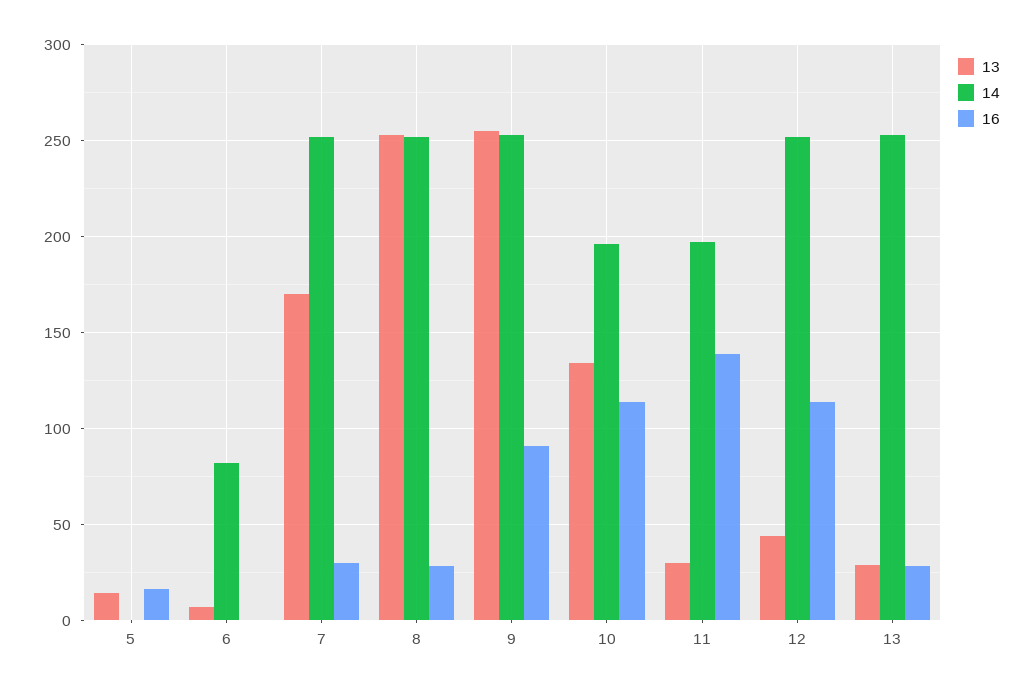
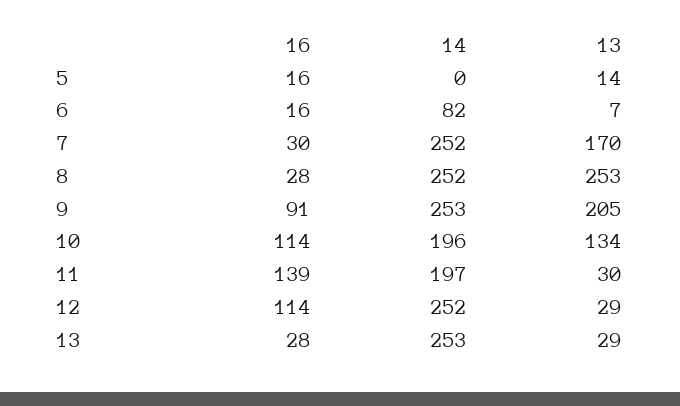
16, 6: 0 -> 16
13, 9: 255 -> 205
13, 12: 45 -> 29

